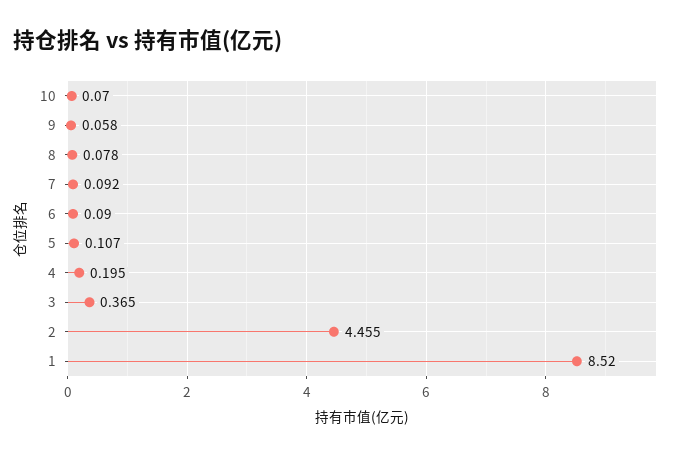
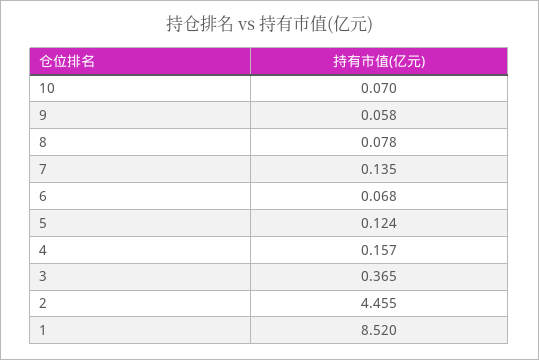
7: 0.092 -> 0.135
6: 0.09 -> 0.068
5: 0.107 -> 0.124
4: 0.195 -> 0.157

